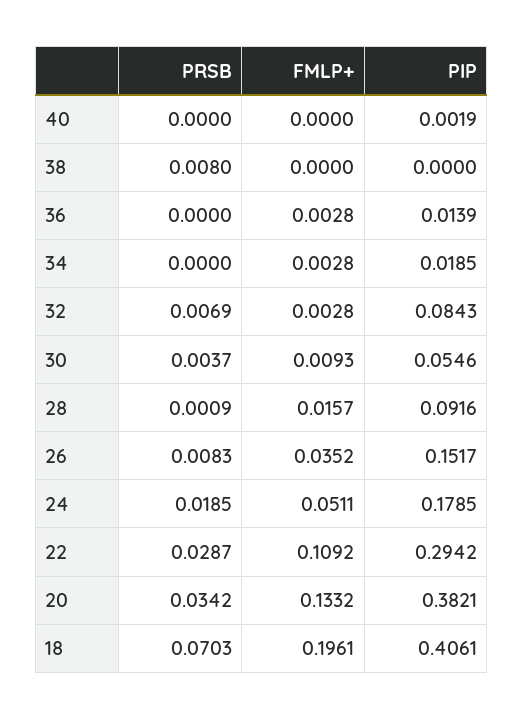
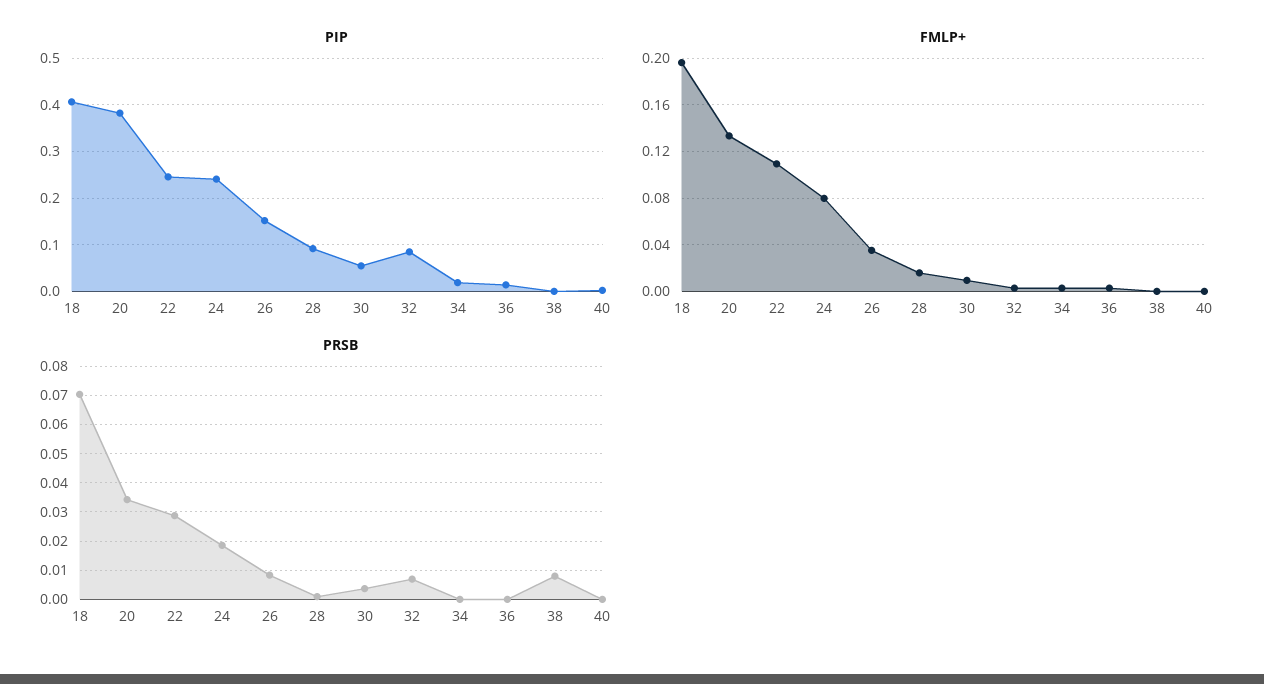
FMLP+, 24: 0.0511 -> 0.08
PIP, 24: 0.1785 -> 0.24
PIP, 22: 0.2942 -> 0.24

